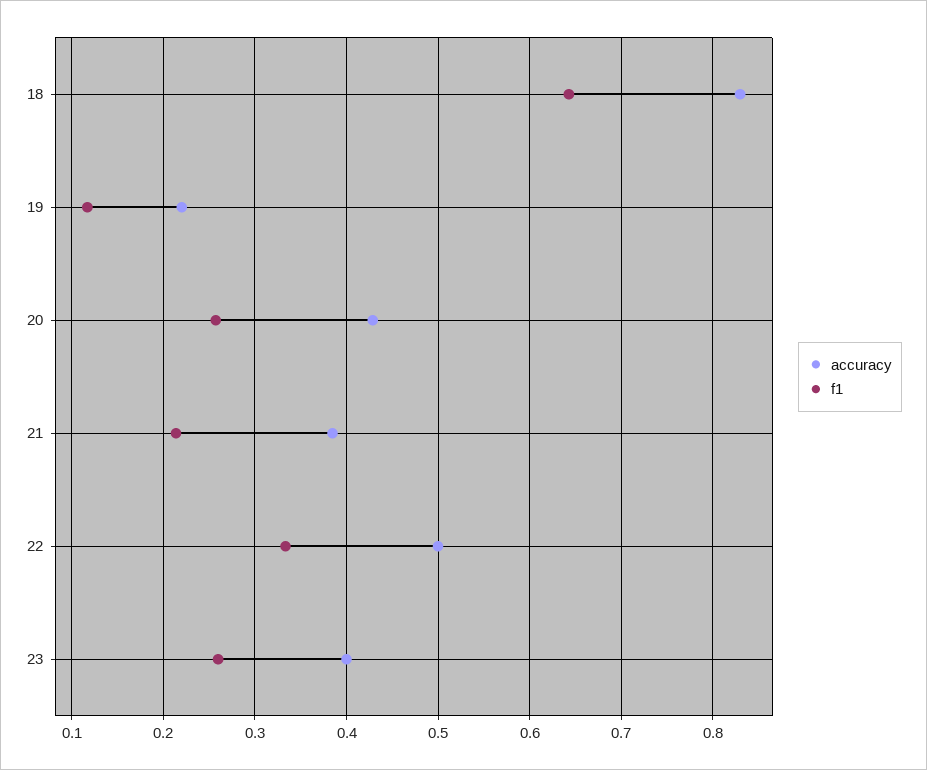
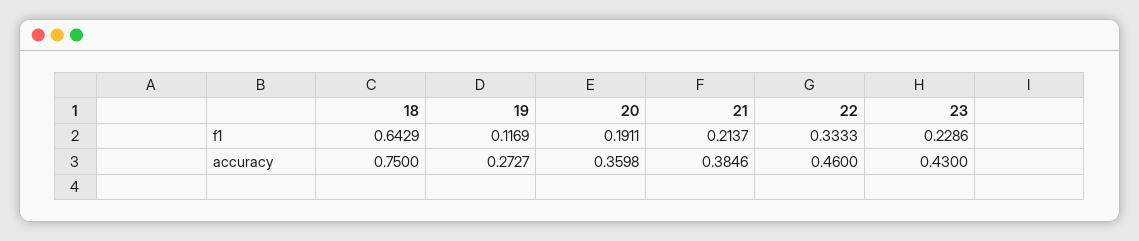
accuracy, 18: 0.83 -> 0.75
accuracy, 19: 0.22 -> 0.2727
accuracy, 20: 0.43 -> 0.3598
f1, 20: 0.26 -> 0.1911
accuracy, 22: 0.5 -> 0.46
accuracy, 23: 0.4 -> 0.43
f1, 23: 0.26 -> 0.2286

